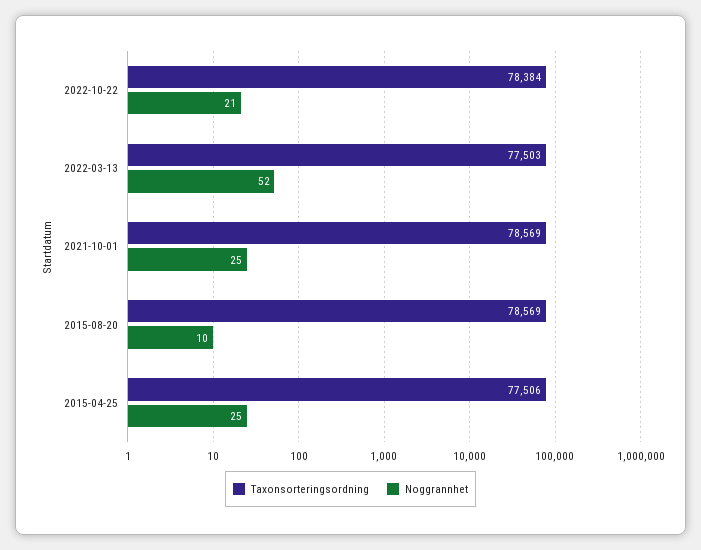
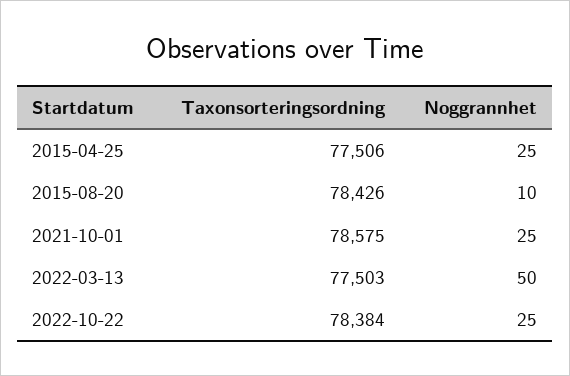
Noggrannhet, 2022-10-22: 21 -> 25
Noggrannhet, 2022-03-13: 52 -> 50
Taxonsorteringsordning, 2021-10-01: 78569 -> 78575
Taxonsorteringsordning, 2015-08-20: 78569 -> 78426

